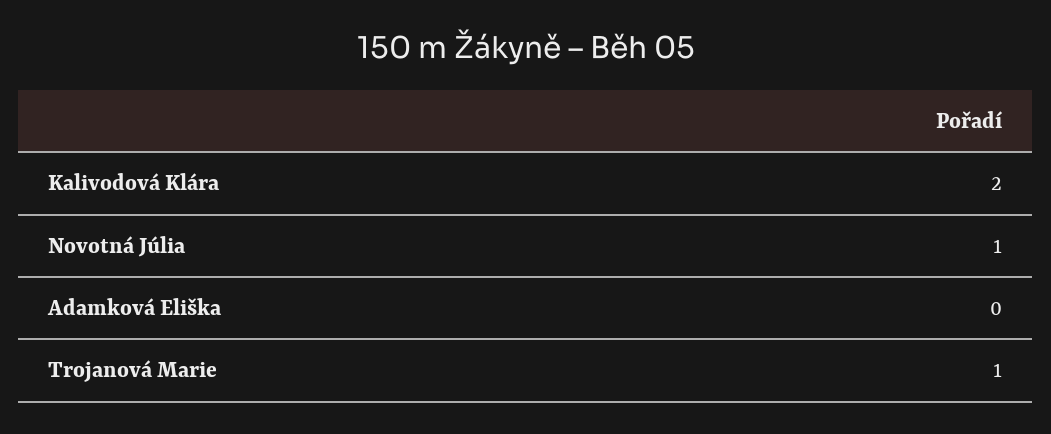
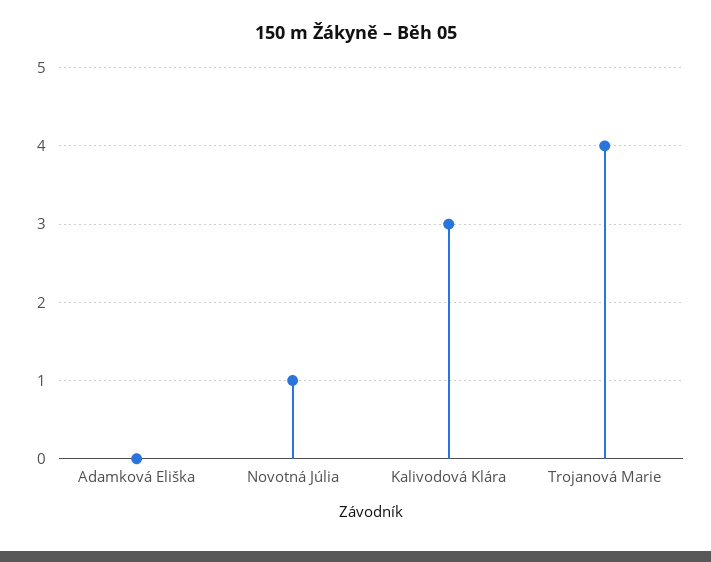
Kalivodová Klára: 2 -> 3
Trojanová Marie: 1 -> 4

